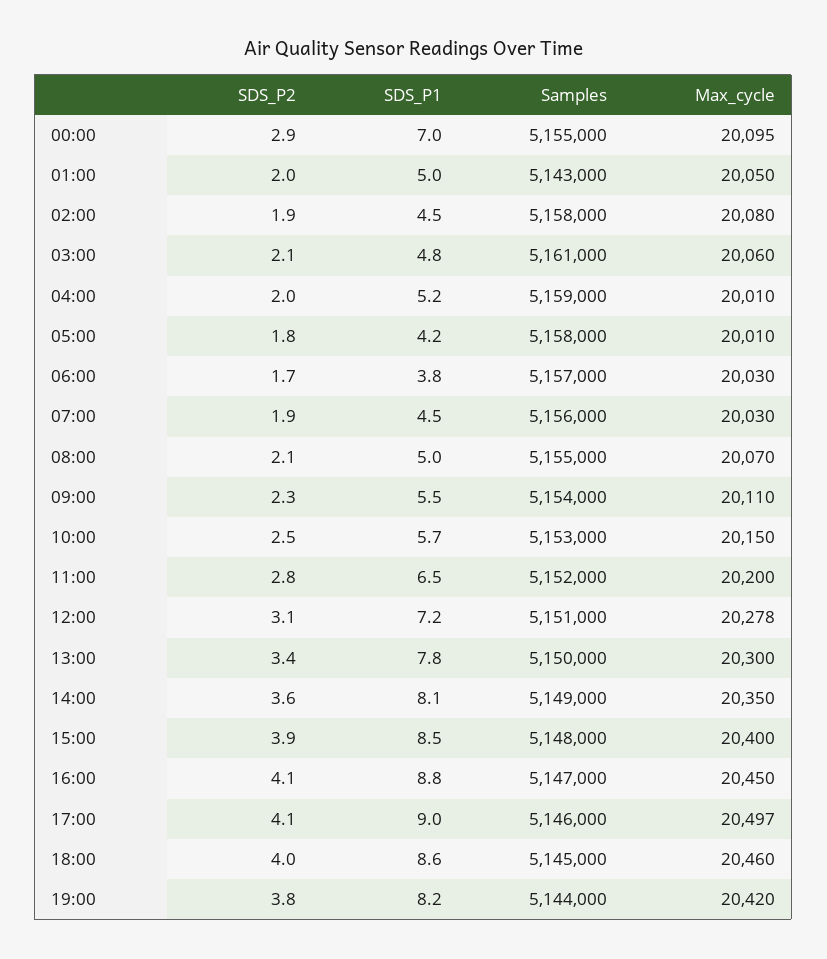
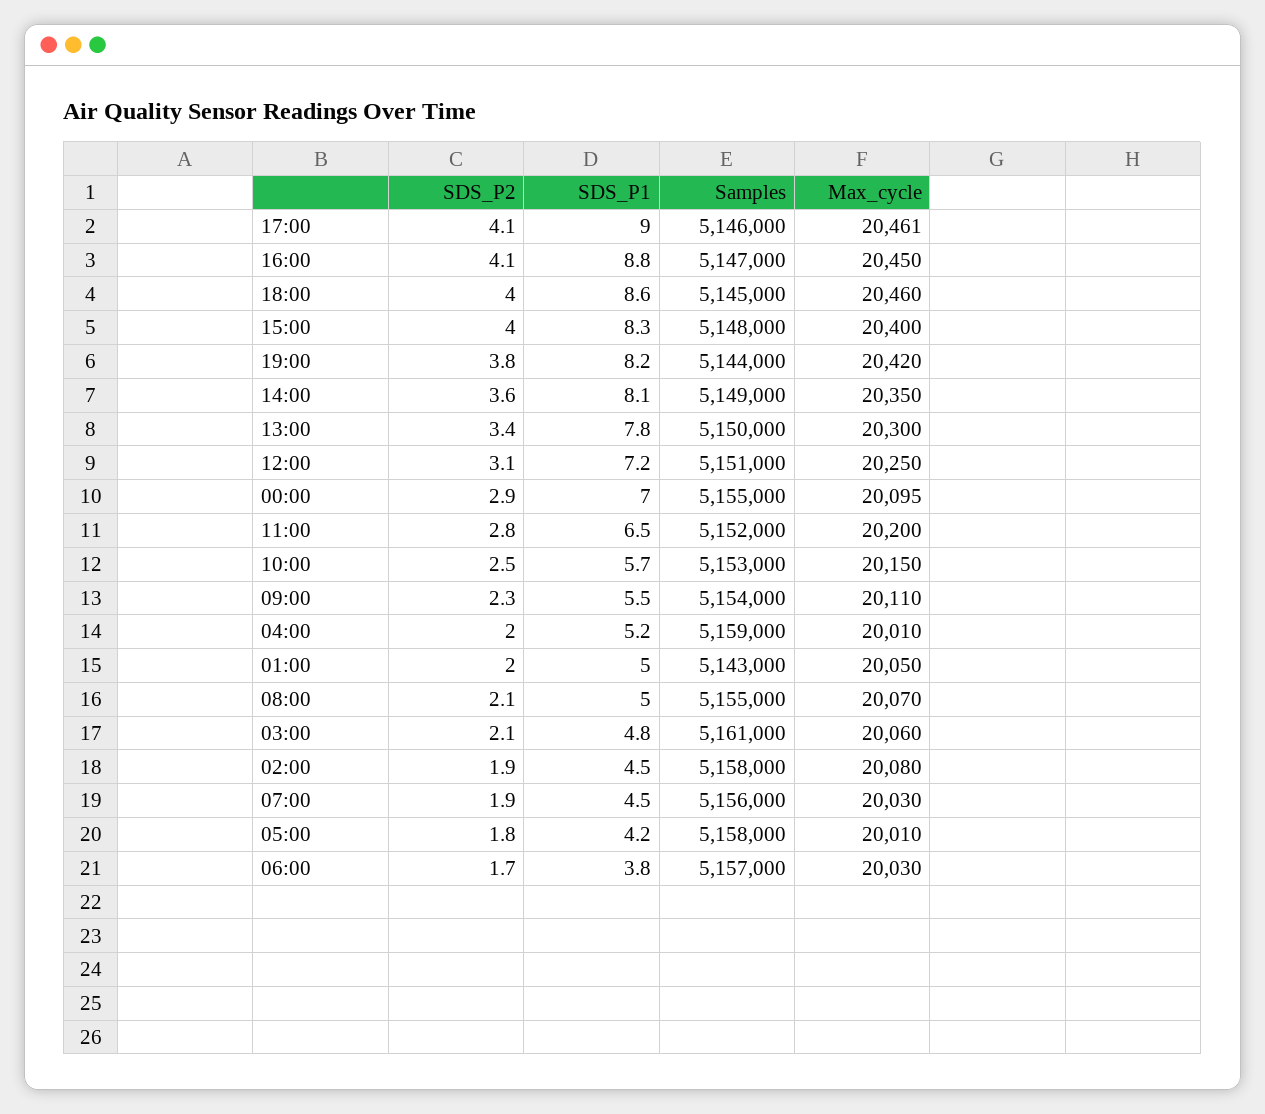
Max_cycle, 12:00: 20278 -> 20250
SDS_P2, 15:00: 3.9 -> 4
SDS_P1, 15:00: 8.5 -> 8.3
Max_cycle, 17:00: 20497 -> 20461

